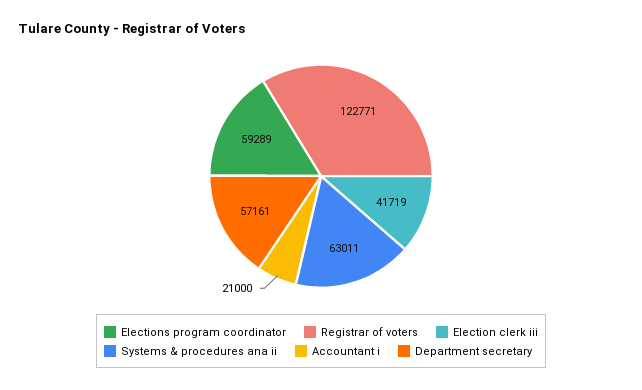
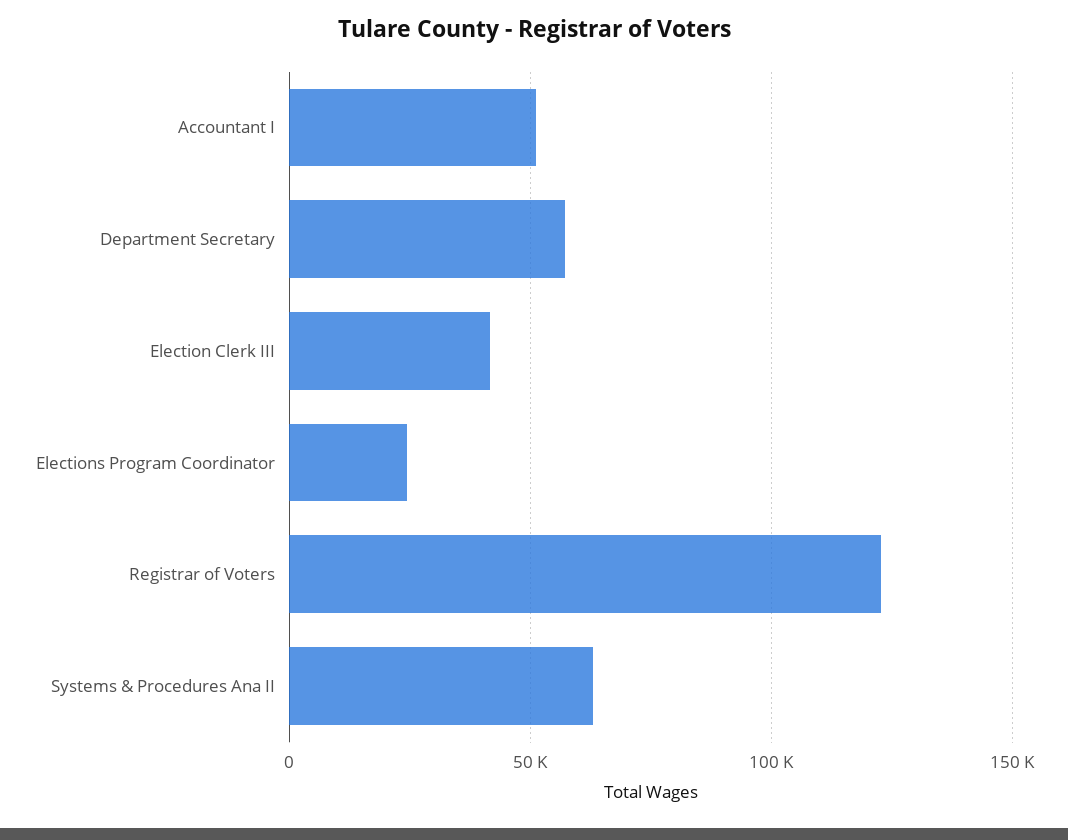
Elections program coordinator: 59289 -> 25000
Accountant i: 21000 -> 50000

